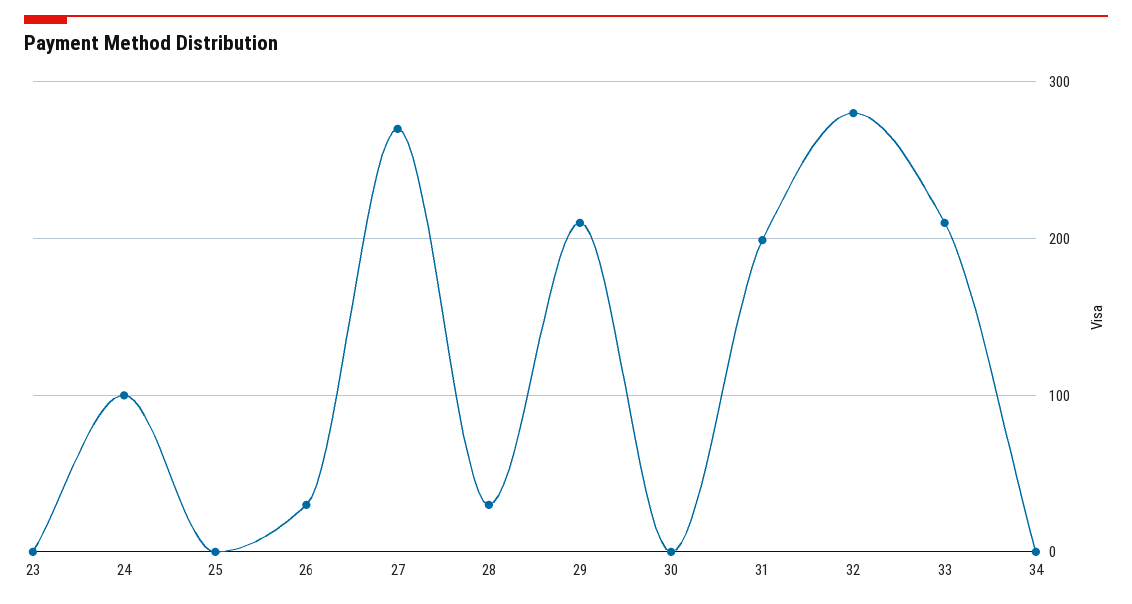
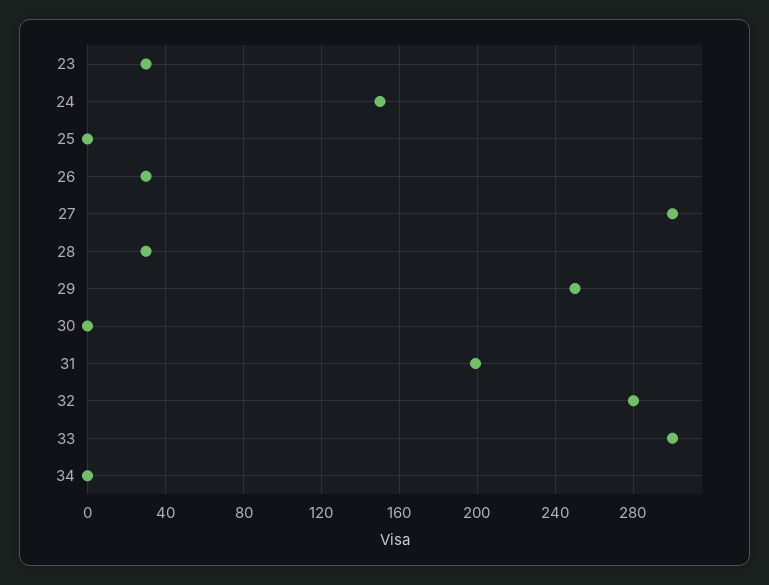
23: 0 -> 30
24: 100 -> 150
27: 270 -> 300
29: 210 -> 250
33: 210 -> 300

